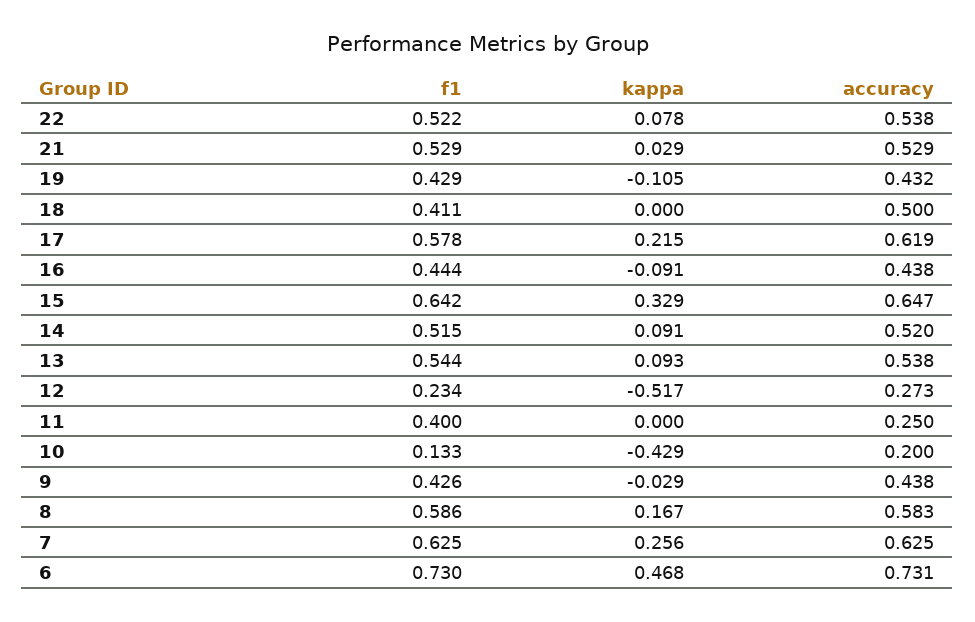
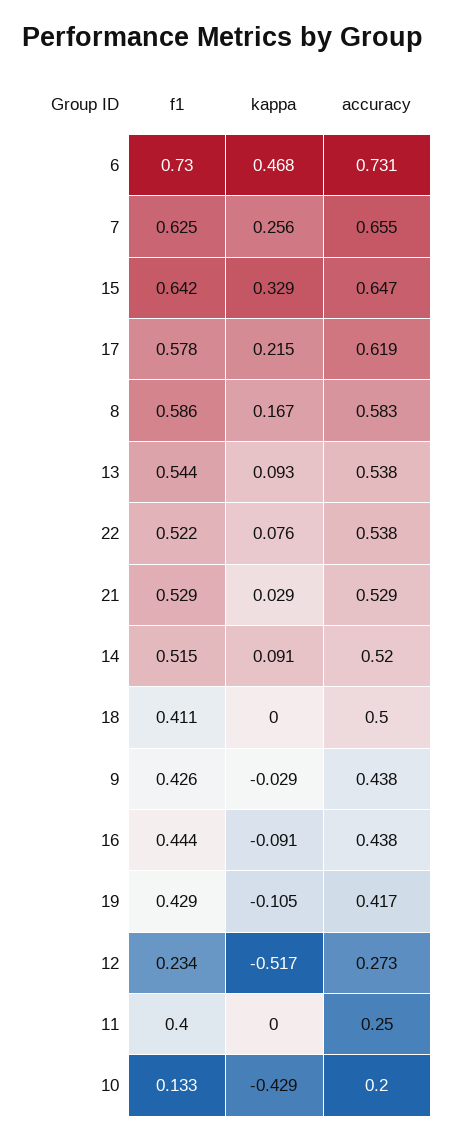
kappa, 22: 0.078 -> 0.076
accuracy, 19: 0.432 -> 0.417
accuracy, 7: 0.625 -> 0.655

